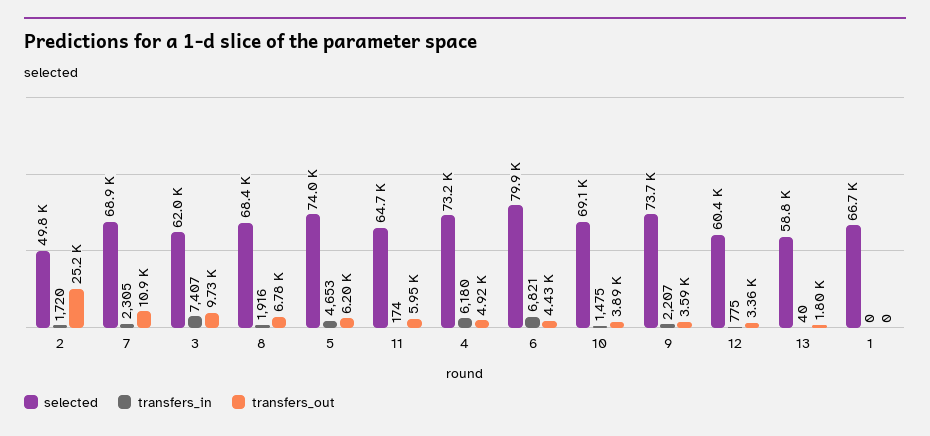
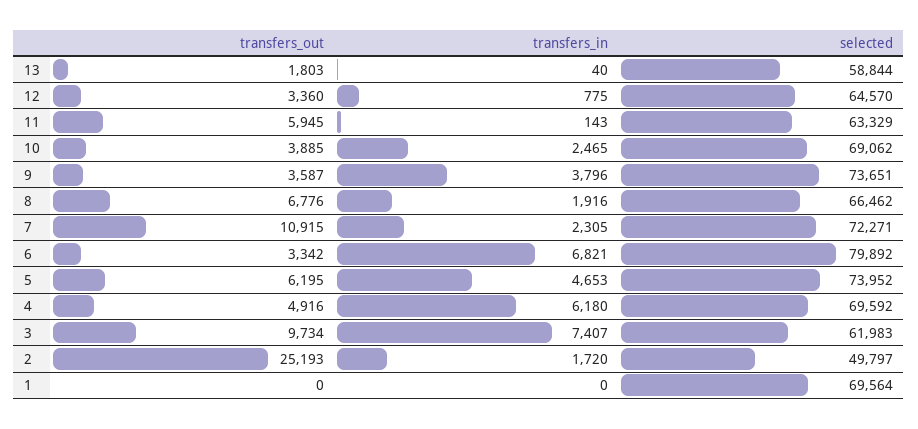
selected, 7: 68900 -> 72271
selected, 8: 68400 -> 66462
selected, 11: 64700 -> 63329
transfers_in, 11: 174 -> 143
selected, 4: 73200 -> 69592
transfers_out, 6: 4430 -> 3342
transfers_in, 10: 1475 -> 2465
transfers_in, 9: 2207 -> 3796
selected, 12: 60400 -> 64570
selected, 1: 66700 -> 69564

